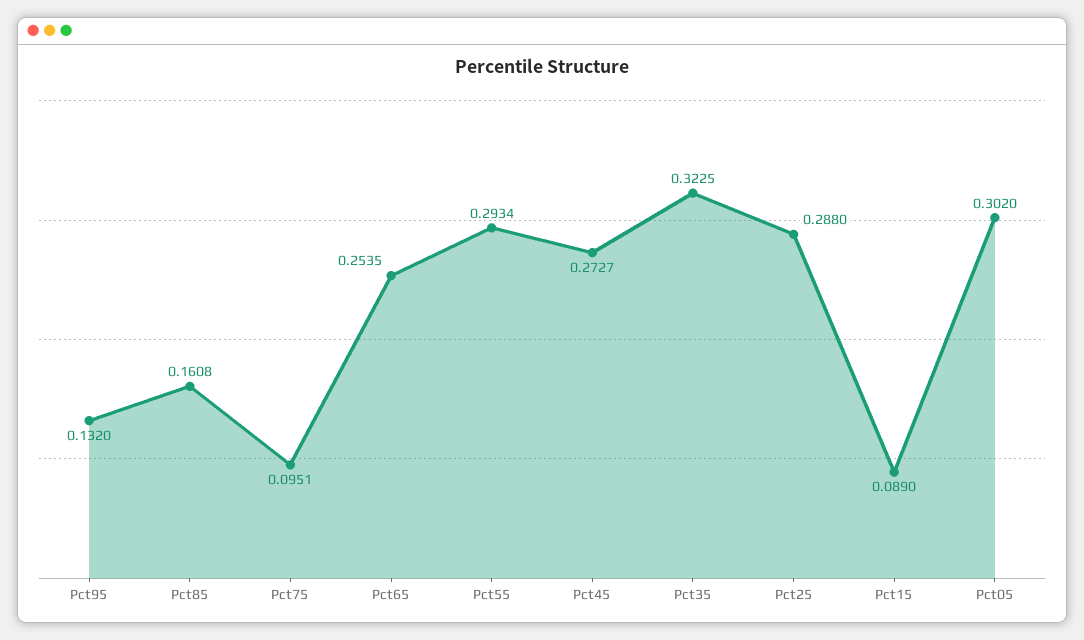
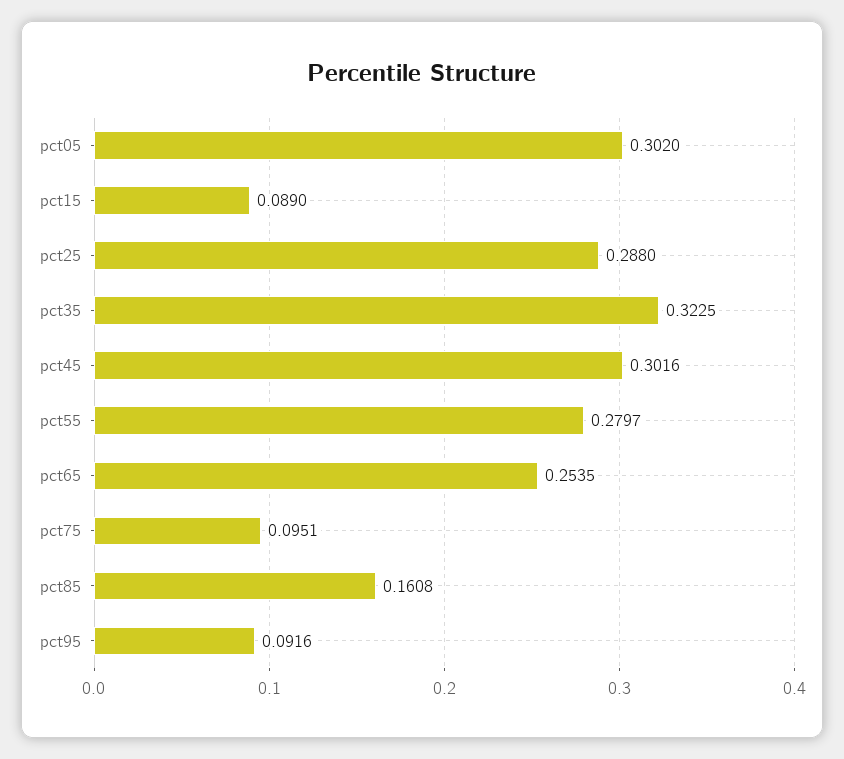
Pct95: 0.132 -> 0.0916
Pct55: 0.2934 -> 0.2797
Pct45: 0.2727 -> 0.3016

